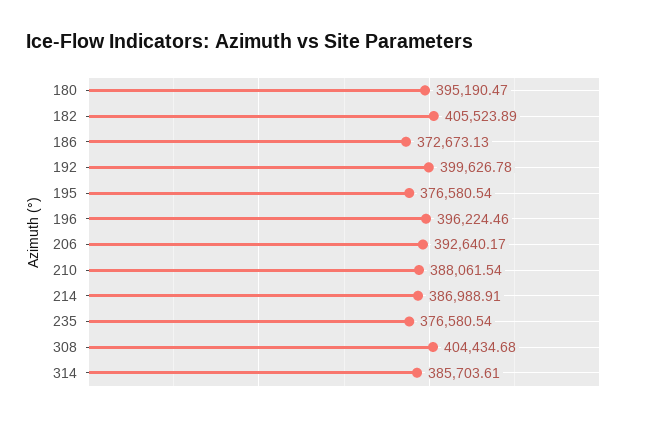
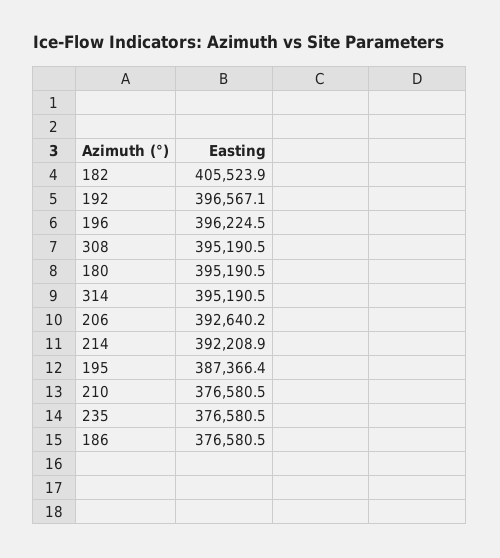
186: 372673.13 -> 376580.5
192: 399626.78 -> 396567.1
195: 376580.54 -> 387366.4
210: 388061.54 -> 376580.5
214: 386988.91 -> 392208.9
308: 404434.68 -> 395190.5
314: 385703.61 -> 395190.5

